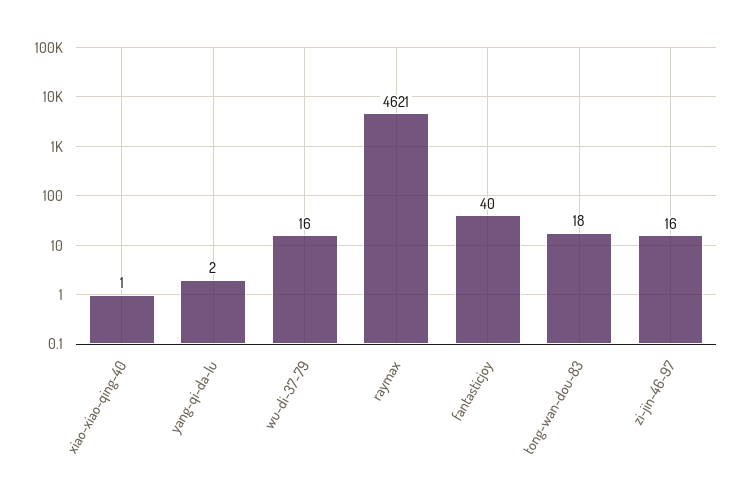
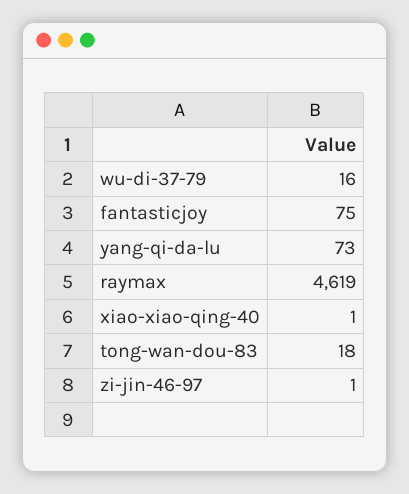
yang-qi-da-lu: 2 -> 73
raymax: 4621 -> 4619
fantasticjoy: 40 -> 75
zi-jin-46-97: 16 -> 1

